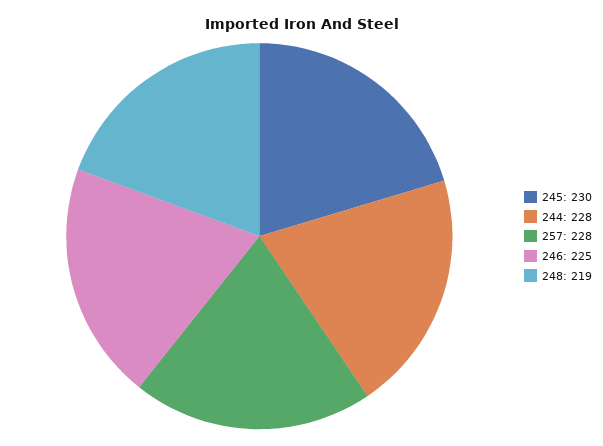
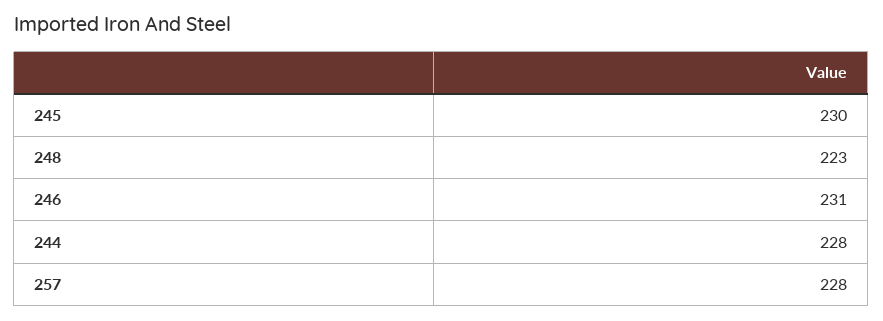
246: 225 -> 231
248: 219 -> 223

